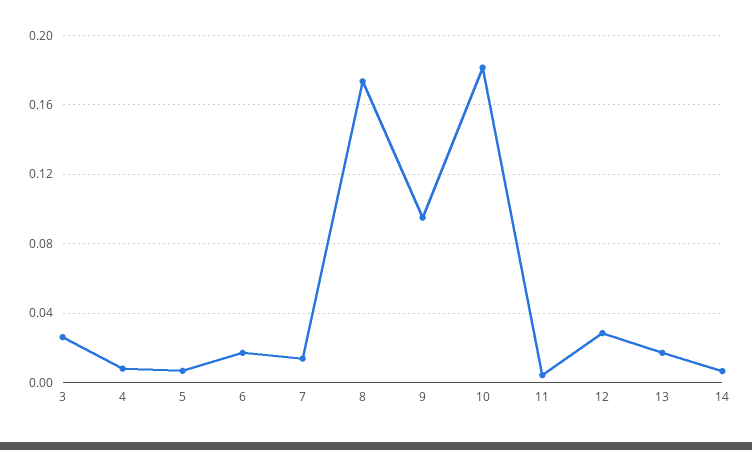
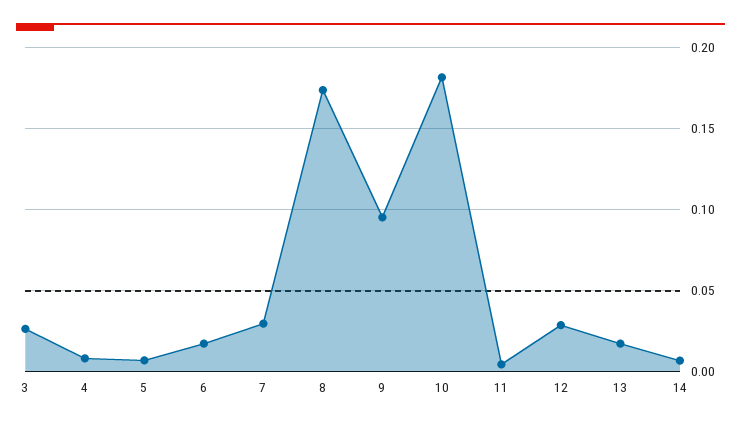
7: 0.015 -> 0.03

